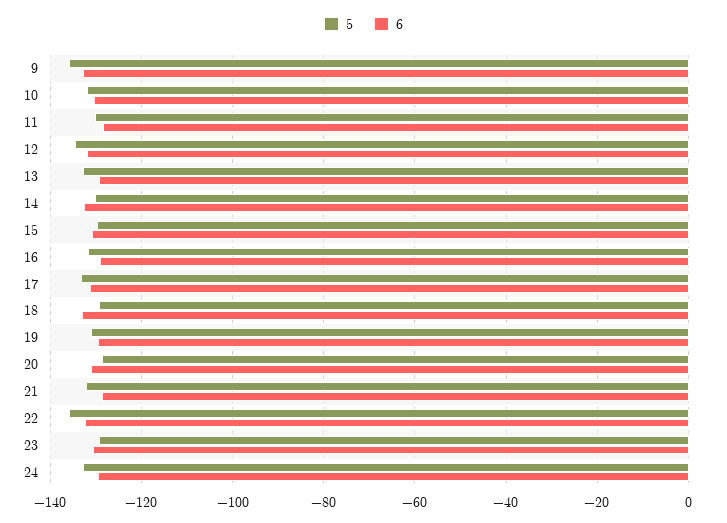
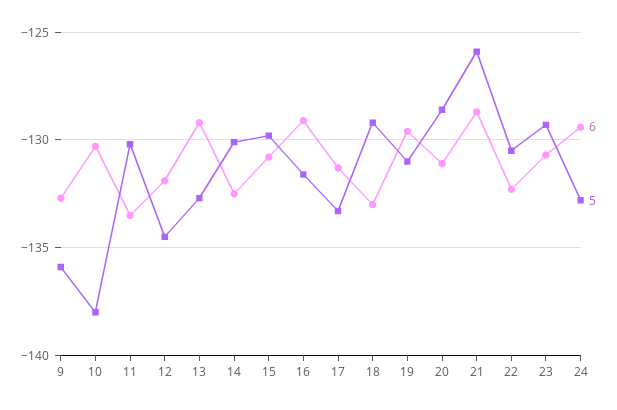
5, 10: -132 -> -138
6, 11: -128 -> -133.5
5, 21: -132 -> -126
5, 22: -136 -> -130.5

